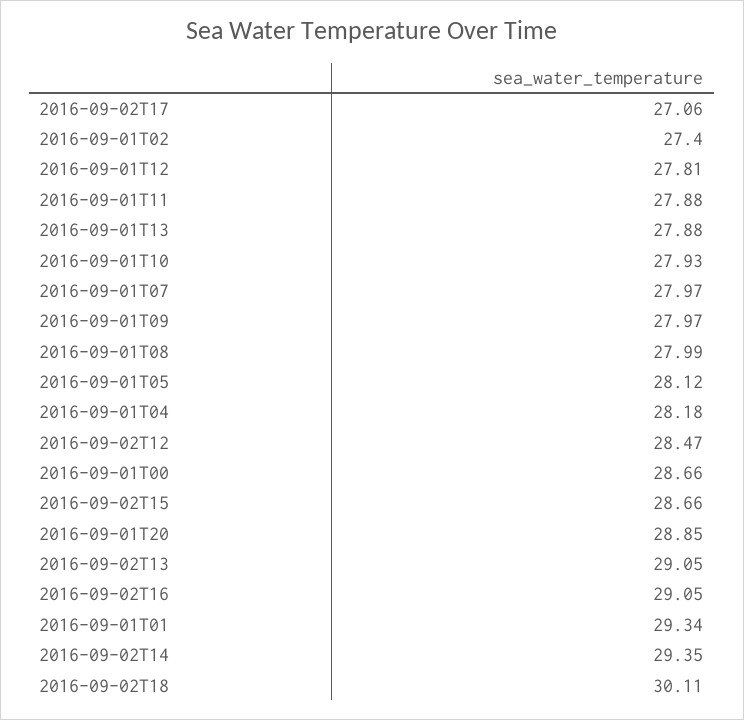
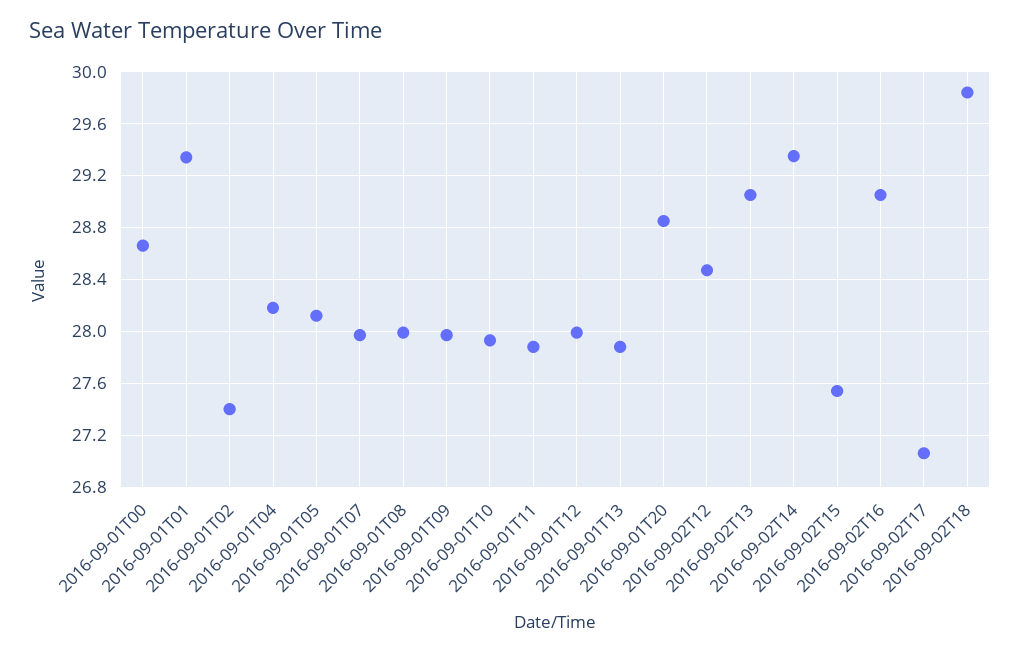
2016-09-01T12: 27.81 -> 28
2016-09-02T15: 28.66 -> 27.55
2016-09-02T18: 30.11 -> 29.85

